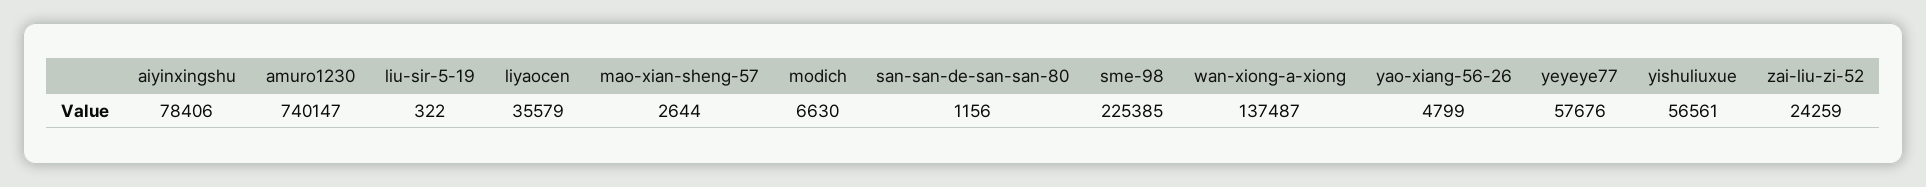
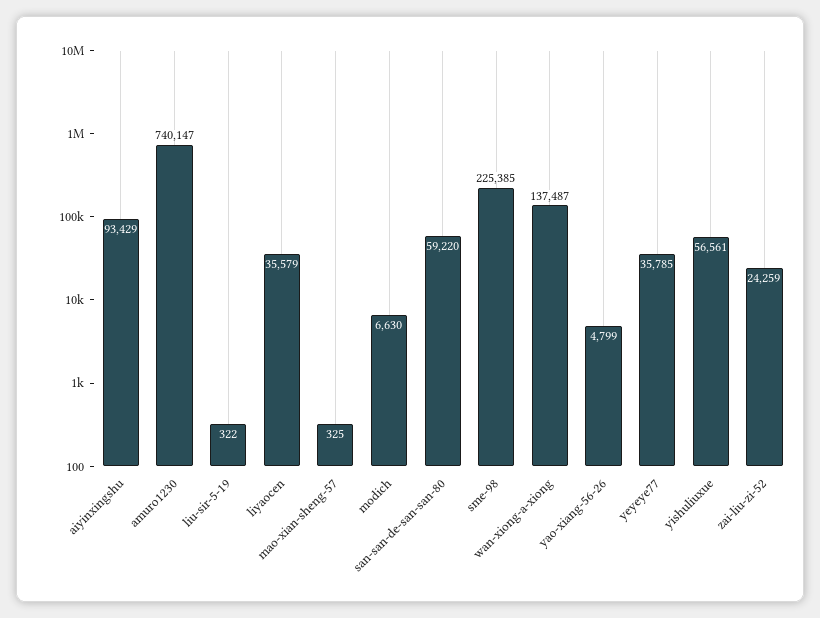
aiyinxingshu: 78406 -> 93429
mao-xian-sheng-57: 2644 -> 325
san-san-de-san-san-80: 1156 -> 59220
yeyeye77: 57676 -> 35785

